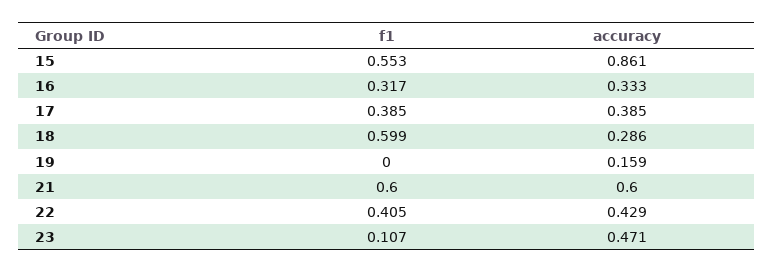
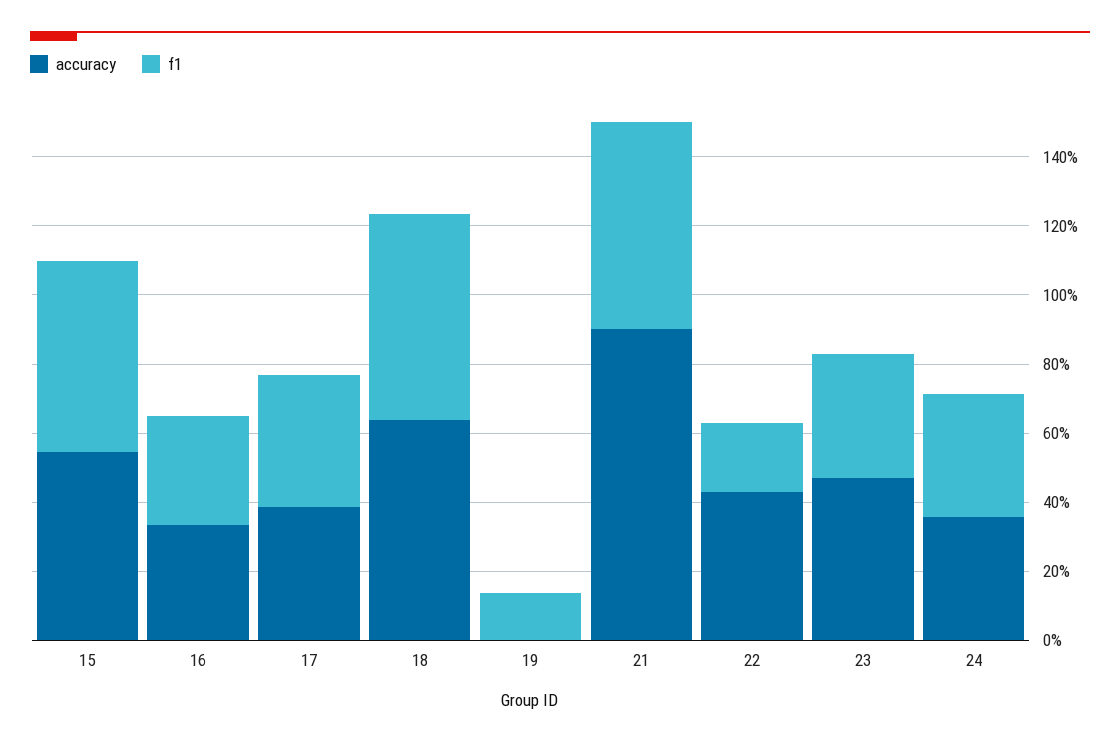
accuracy, 15: 0.861 -> 0.55
accuracy, 18: 0.286 -> 0.65
f1, 19: 0 -> 0.15
accuracy, 19: 0.159 -> 0
accuracy, 21: 0.6 -> 0.9
f1, 22: 0.405 -> 0.2
f1, 23: 0.107 -> 0.35
accuracy, 24: none -> 0.35
f1, 24: none -> 0.35

